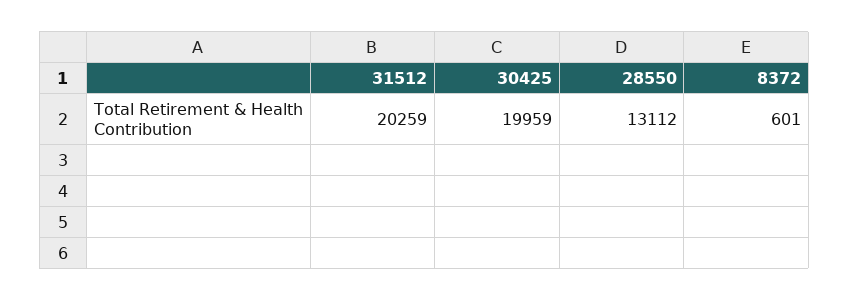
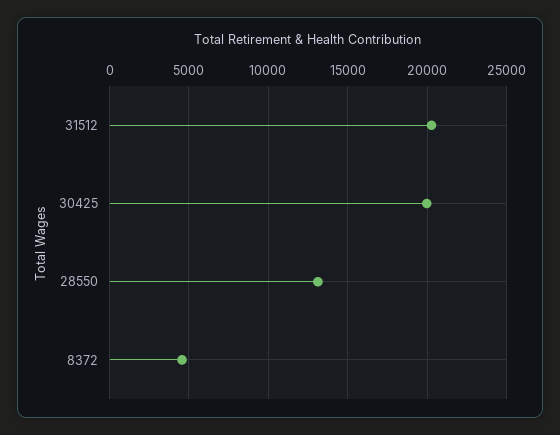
8372: 601 -> 4500

